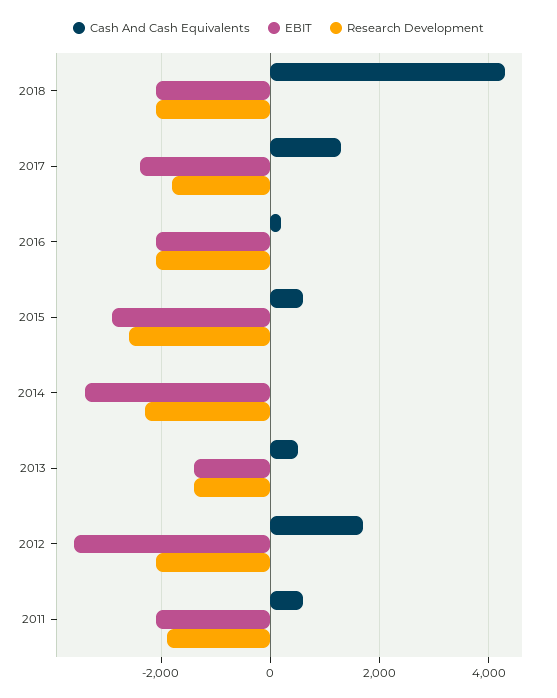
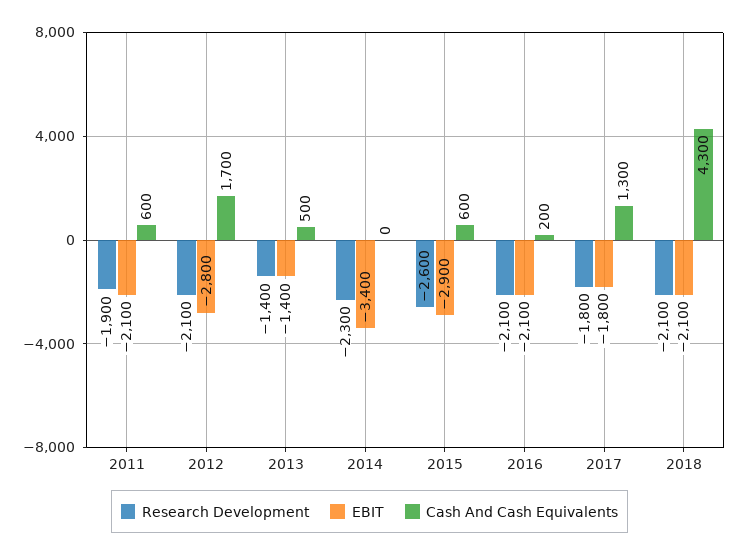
EBIT, 2017: -2400 -> -1800
EBIT, 2012: -3600 -> -2800

